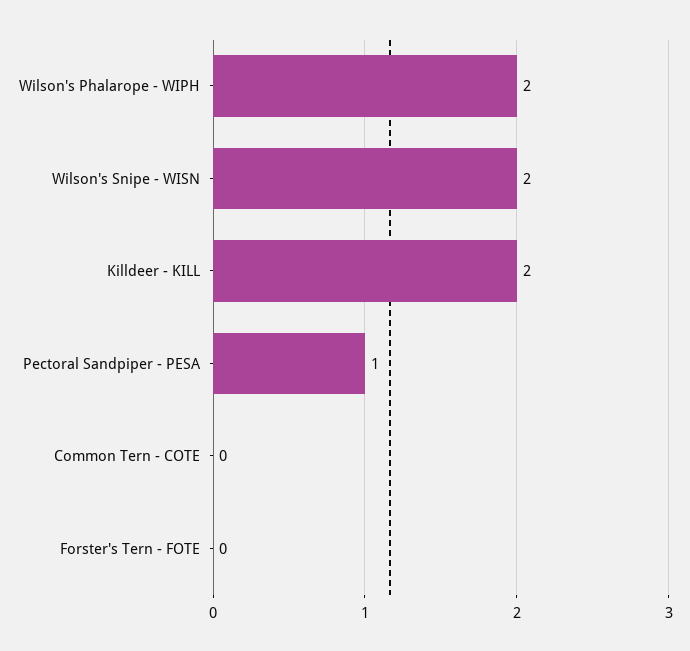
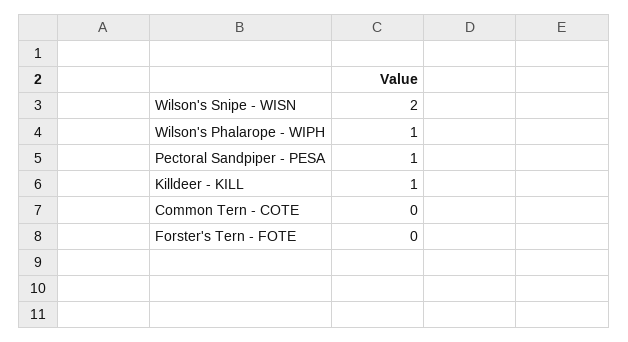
Wilson's Phalarope - WIPH: 2 -> 1
Killdeer - KILL: 2 -> 1

